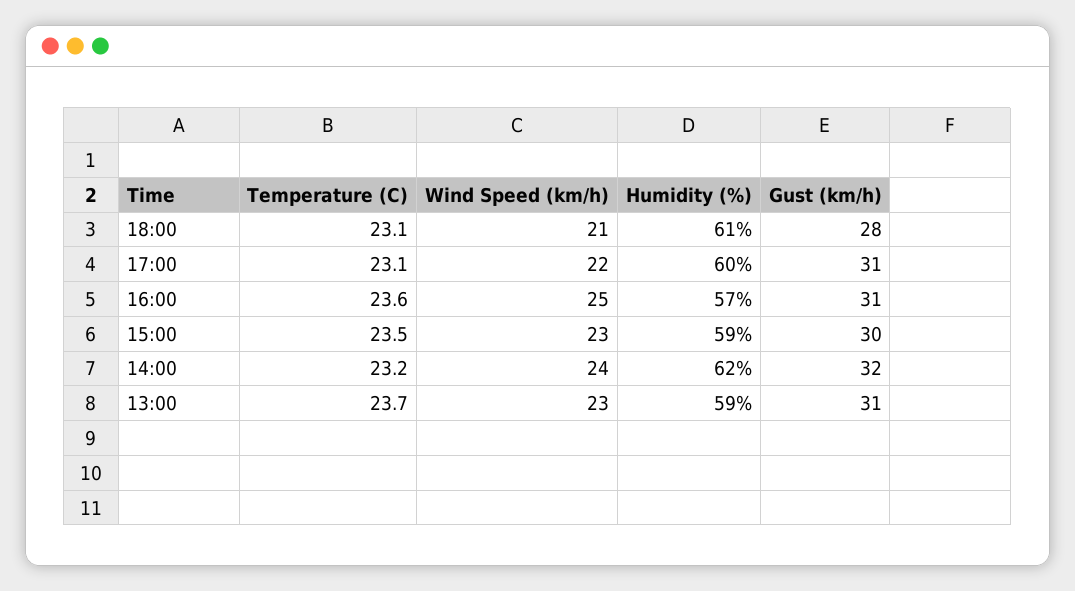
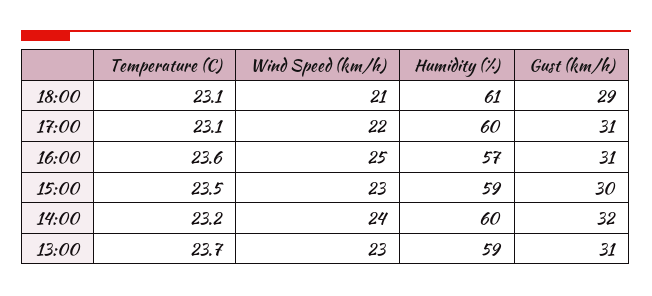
Gust (km/h), 18:00: 28 -> 29
Humidity (%), 14:00: 62 -> 60

